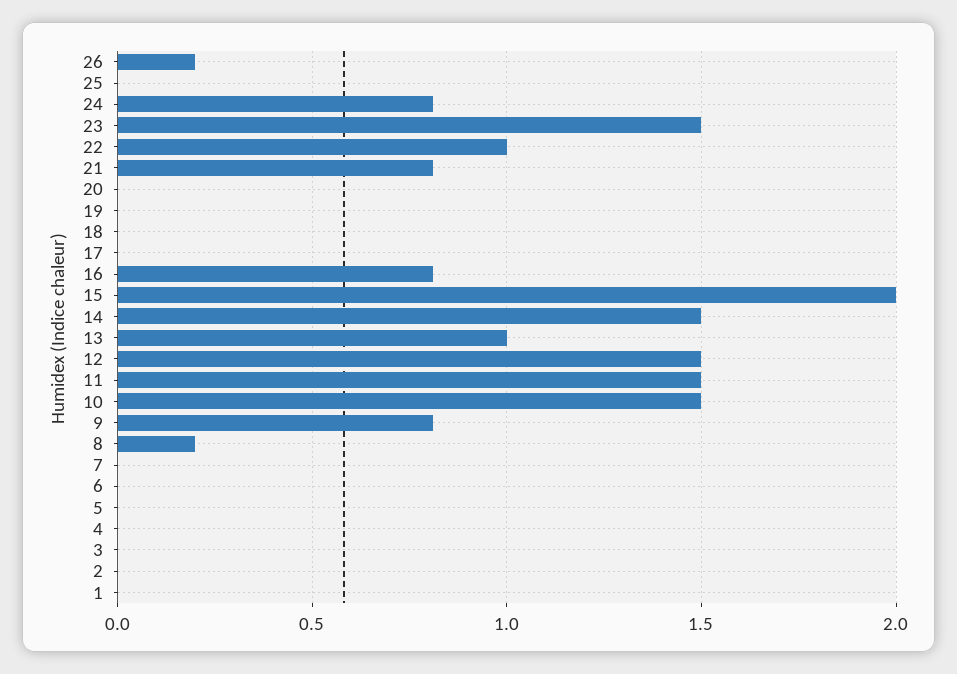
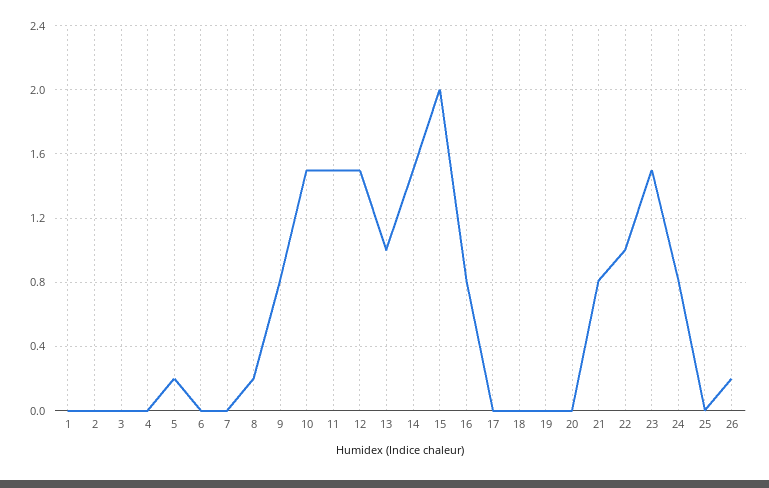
5: 0 -> 0.2

